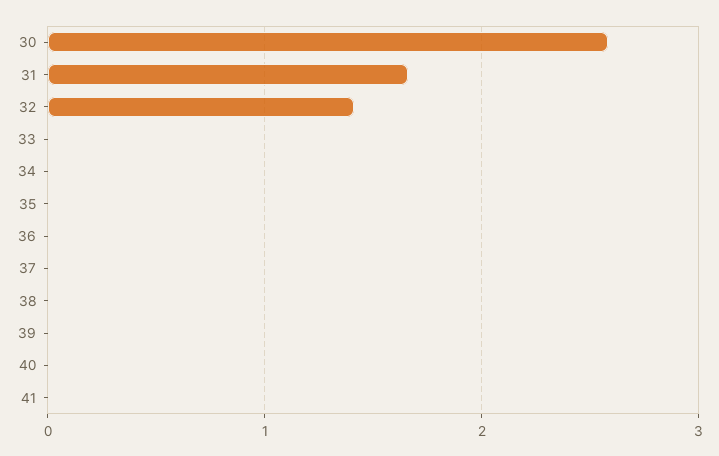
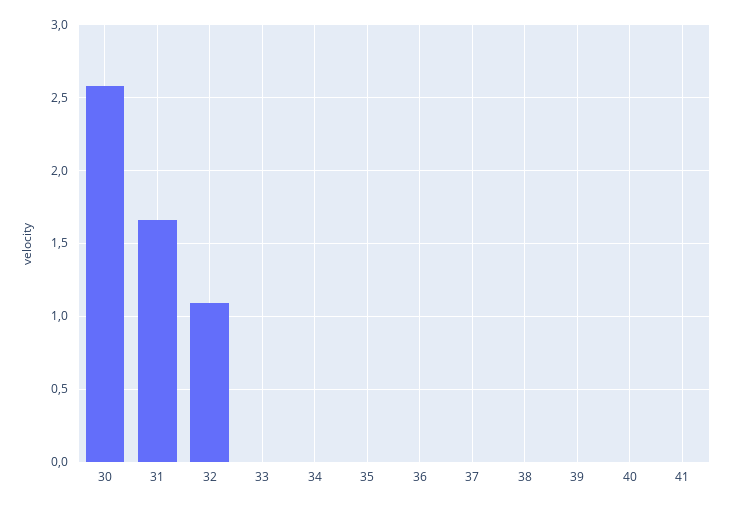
32: 1.4 -> 1.1

